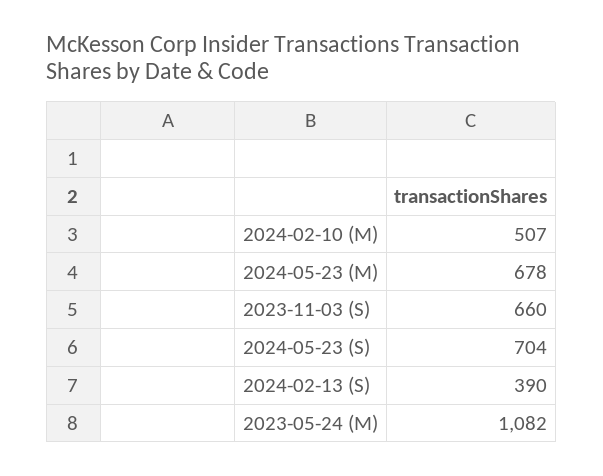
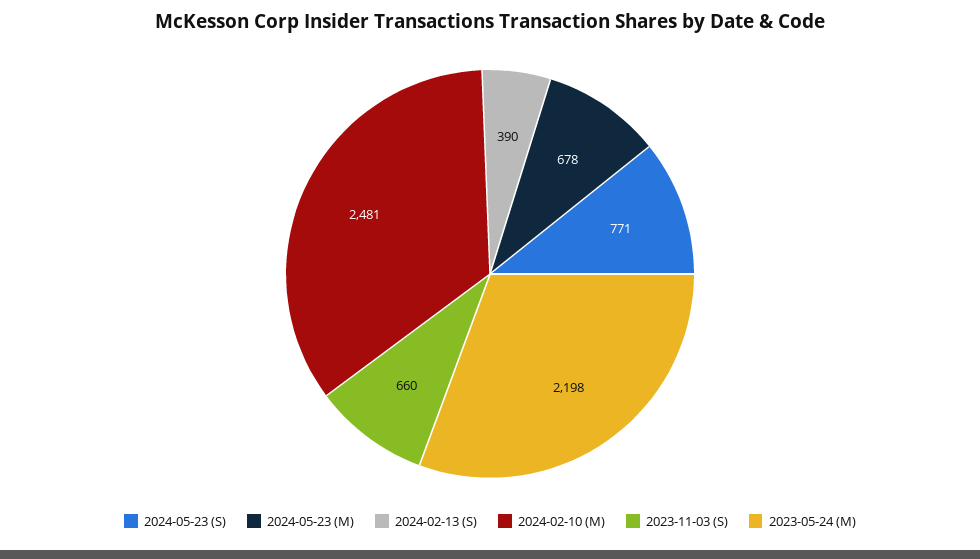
2024-02-10 (M): 507 -> 2481
2024-05-23 (S): 704 -> 771
2023-05-24 (M): 1082 -> 2198

